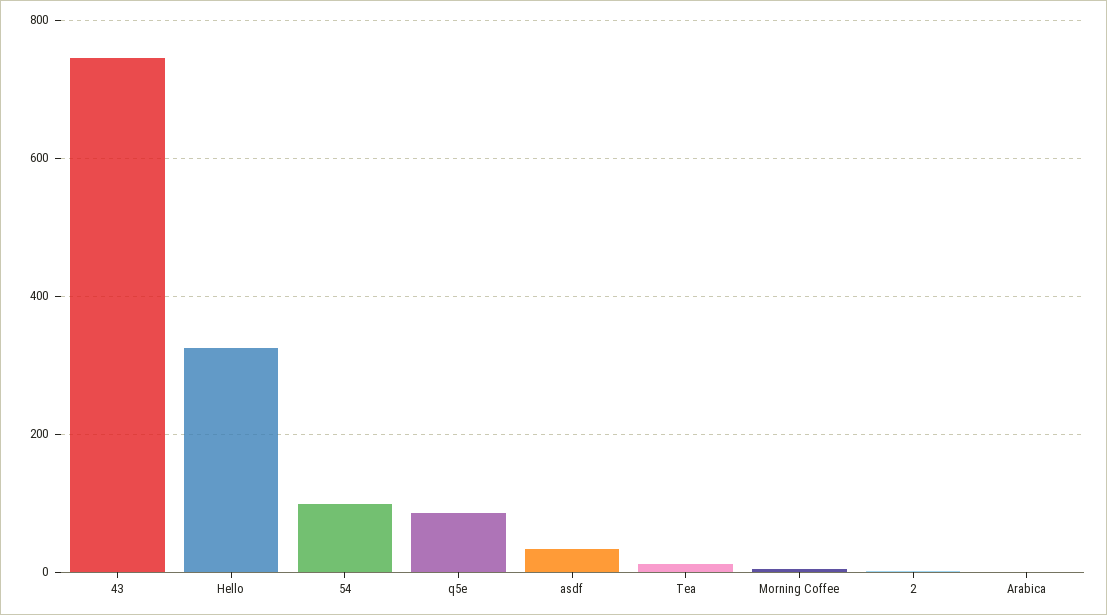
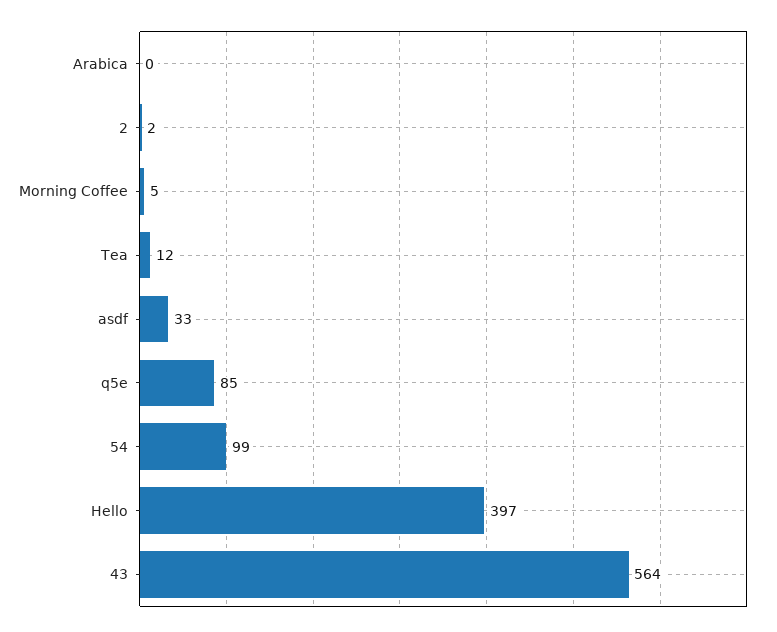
43: 740 -> 564
Hello: 320 -> 397

